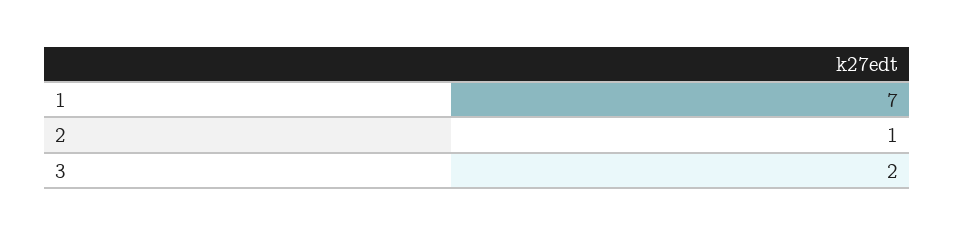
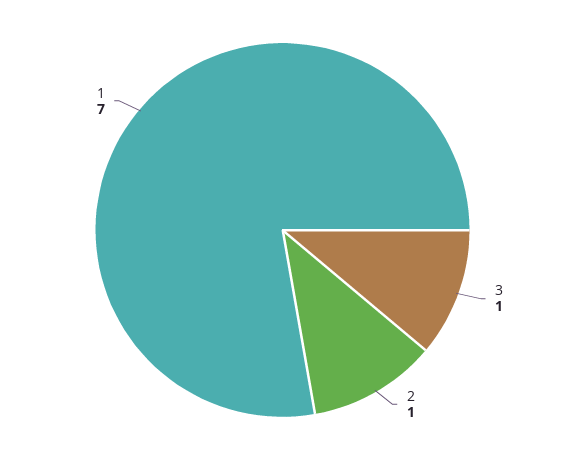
3: 2 -> 1

